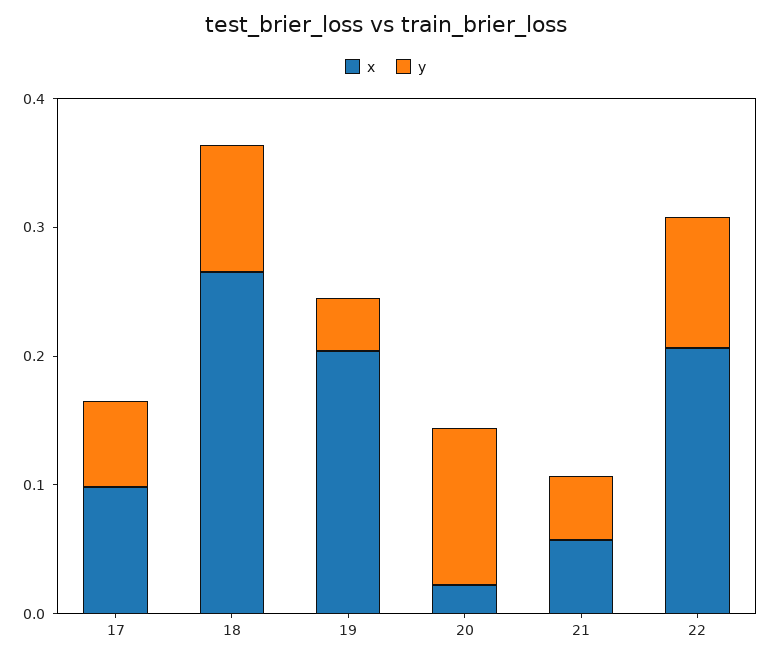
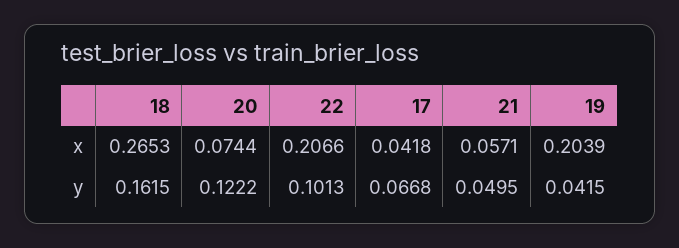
x, 17: 0.1 -> 0.0418
y, 18: 0.1 -> 0.1615
x, 20: 0.02 -> 0.0744

